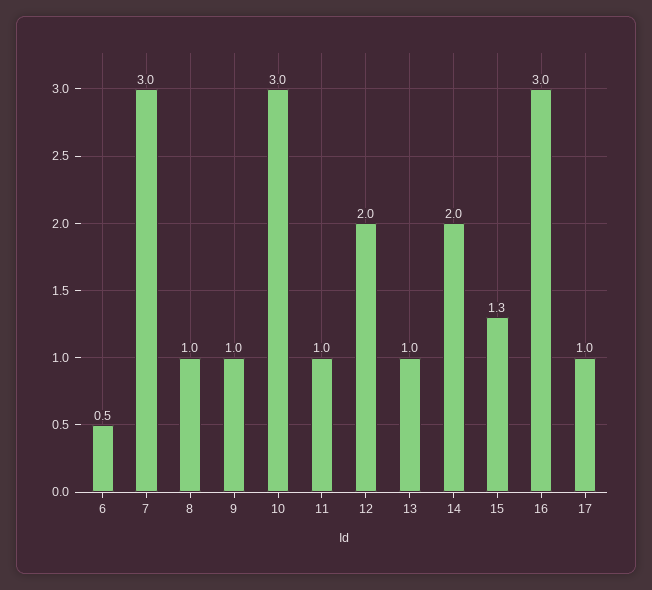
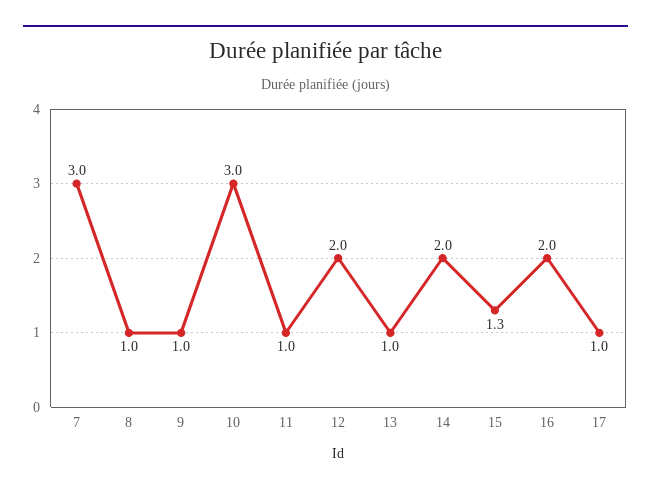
6: 0.5 -> none
16: 3 -> 2

